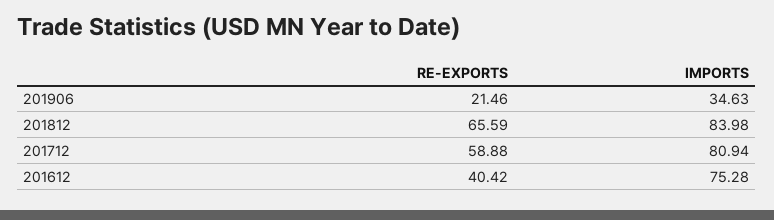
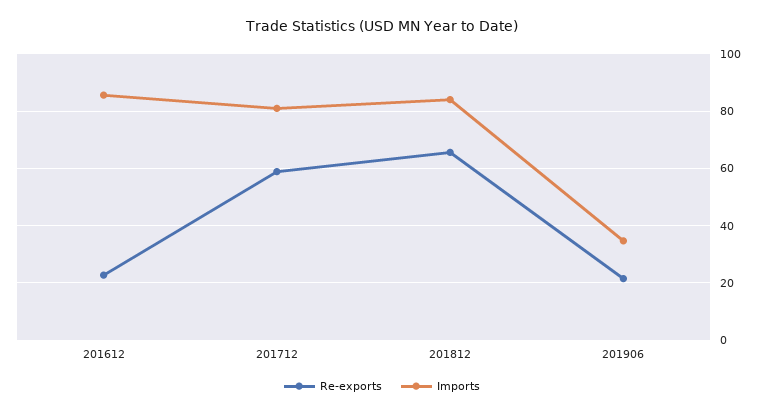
RE-EXPORTS, 201612: 40.42 -> 22.5
IMPORTS, 201612: 75.28 -> 85

